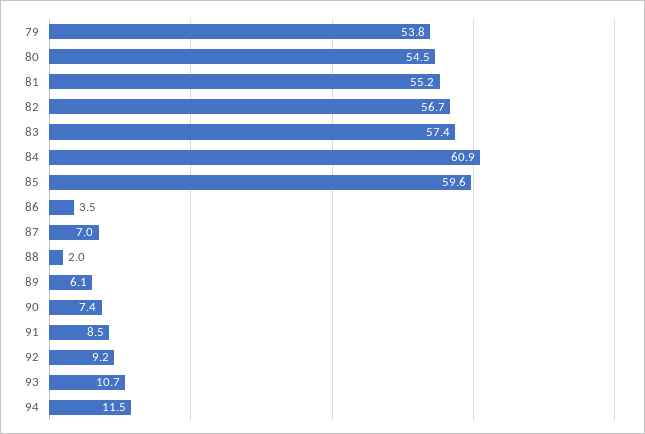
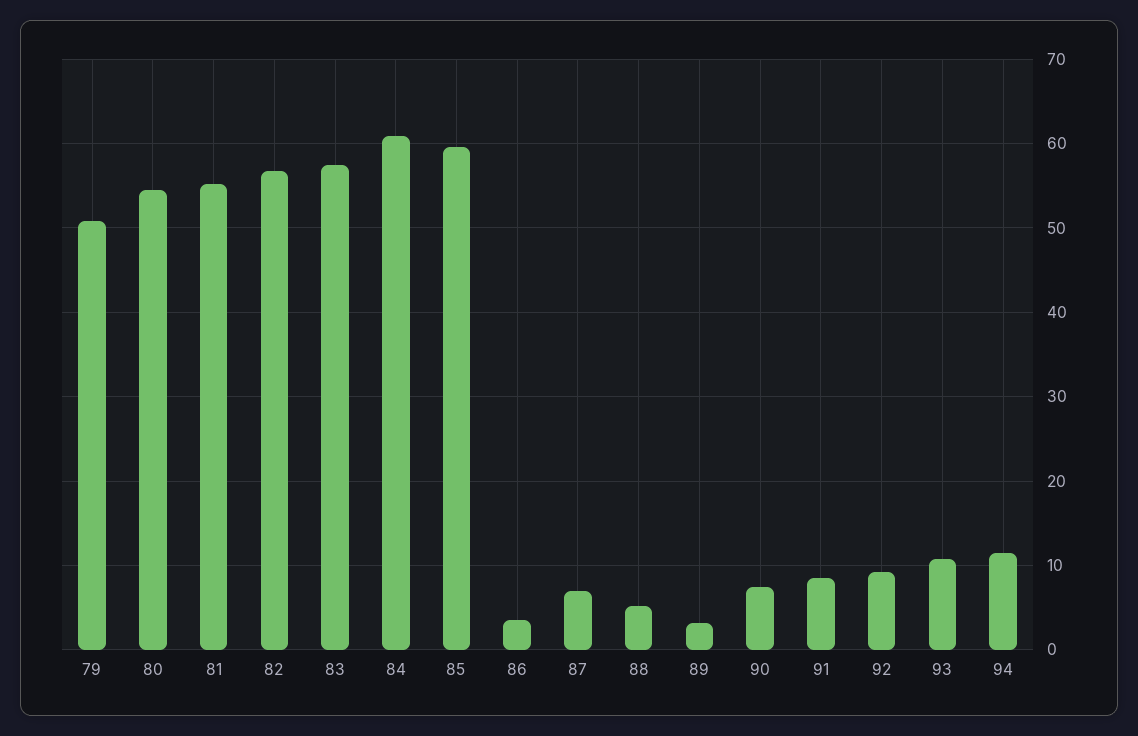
79: 53.8 -> 51
88: 2 -> 5
89: 6.1 -> 3

